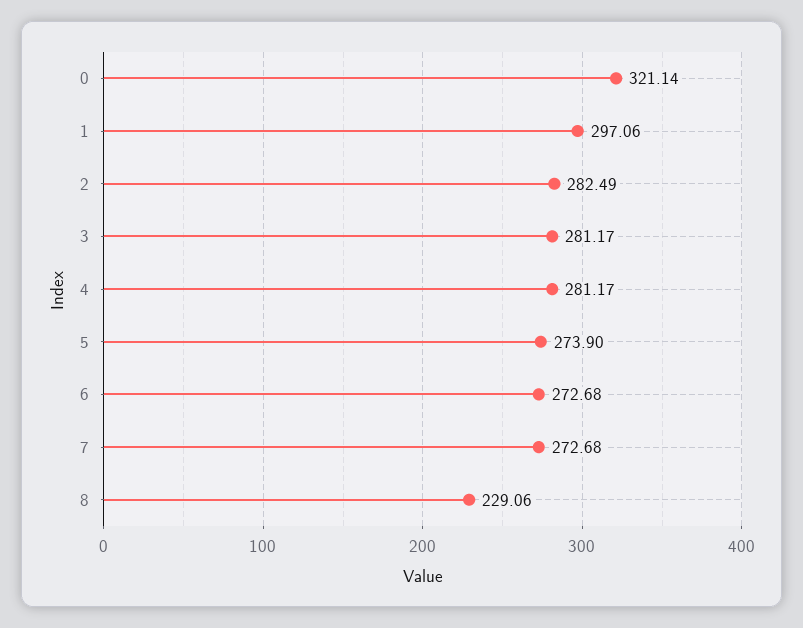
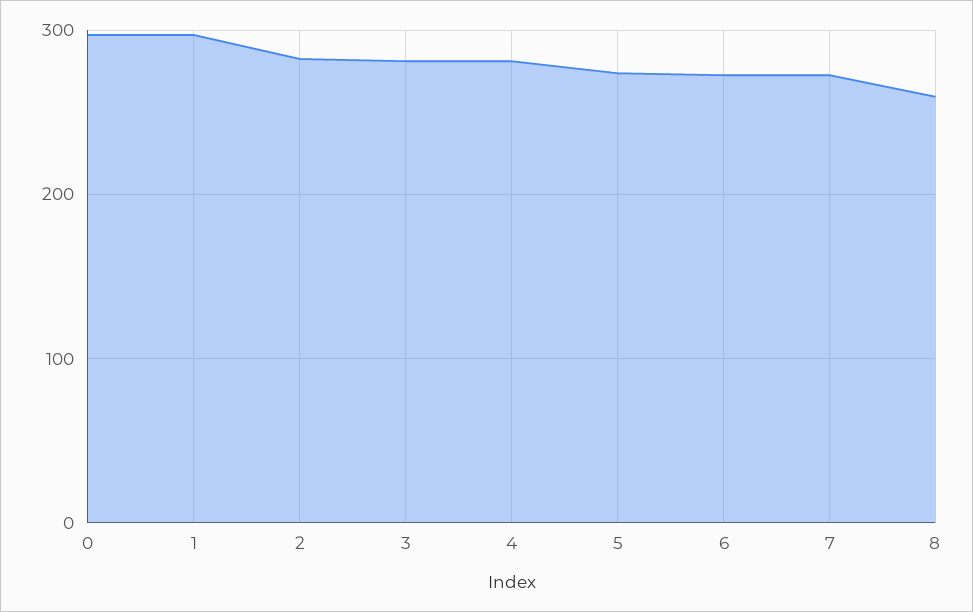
0: 321.14 -> 300
8: 229.06 -> 260

